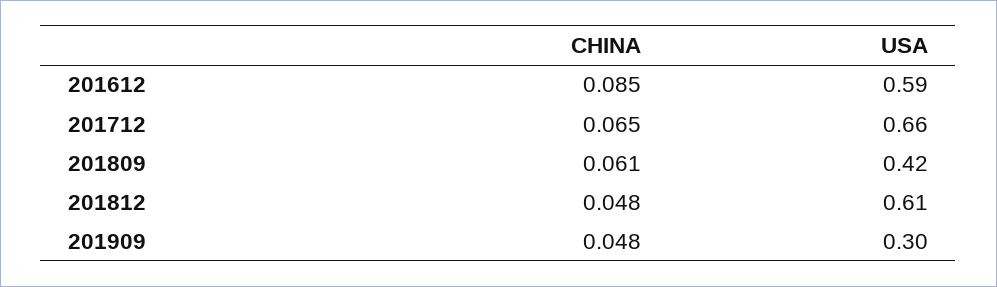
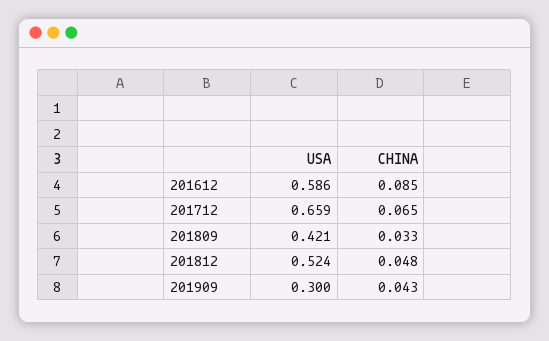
CHINA, 201809: 0.061 -> 0.033
USA, 201812: 0.61 -> 0.524
CHINA, 201909: 0.048 -> 0.043

